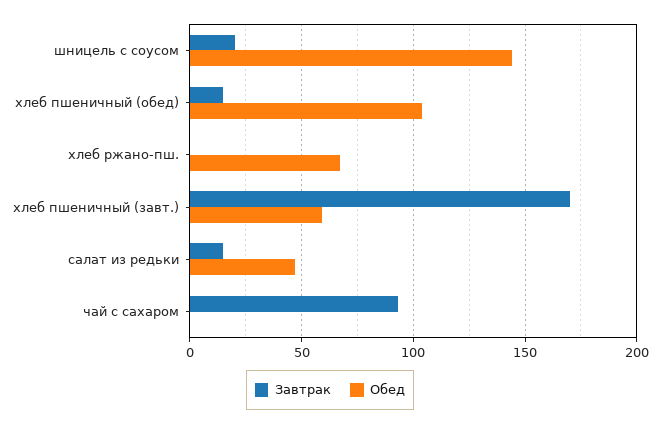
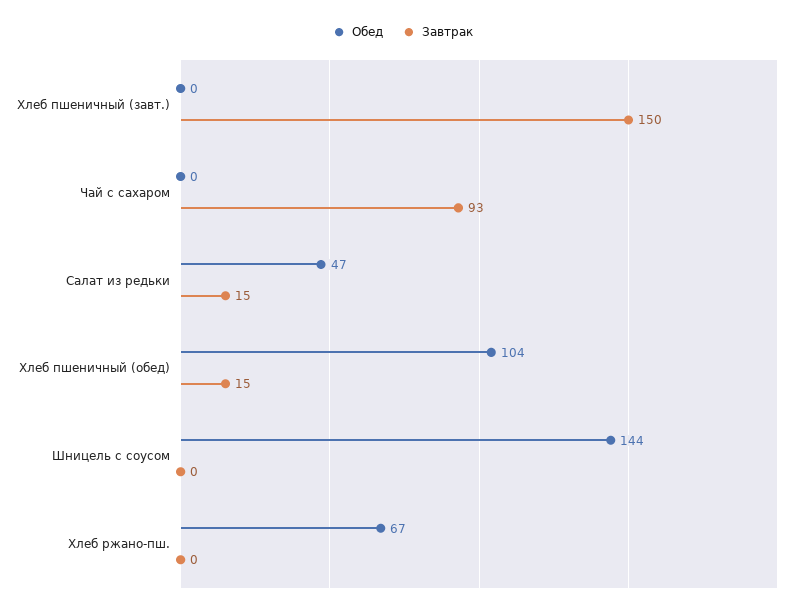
Завтрак, шницель с соусом: 20 -> 0
Завтрак, хлеб пшеничный (завт.): 170 -> 150
Обед, хлеб пшеничный (завт.): 60 -> 0

